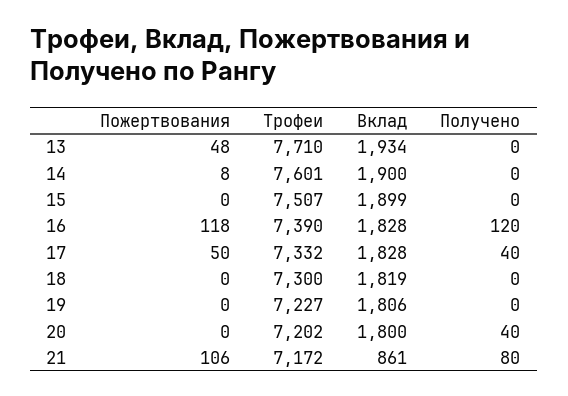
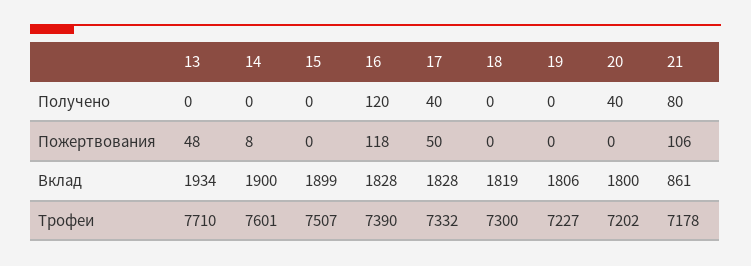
Трофеи, 21: 7172 -> 7178

